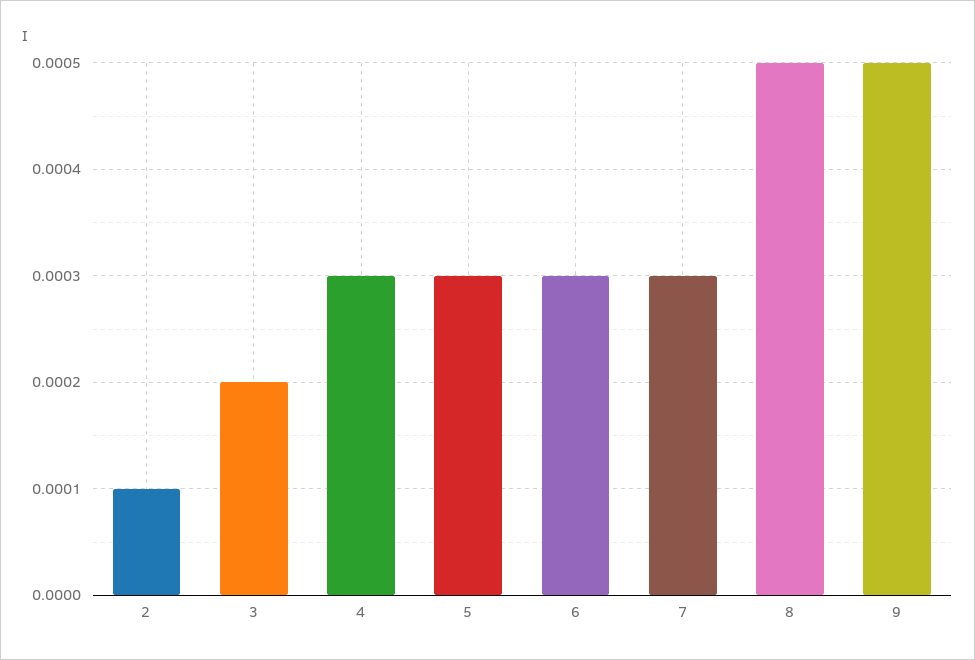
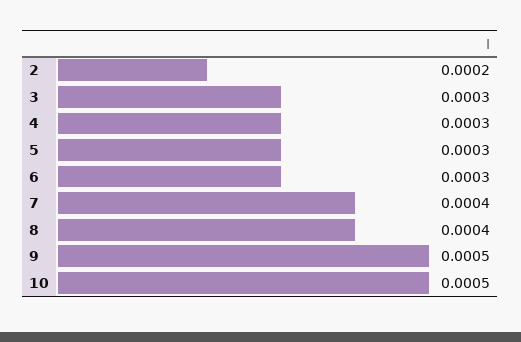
2: 0.0001 -> 0.0002
3: 0.0002 -> 0.0003
7: 0.0003 -> 0.0004
8: 0.0005 -> 0.0004
10: none -> 0.0005

